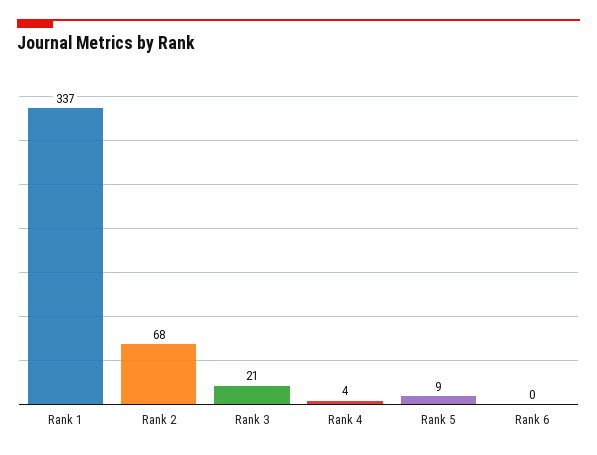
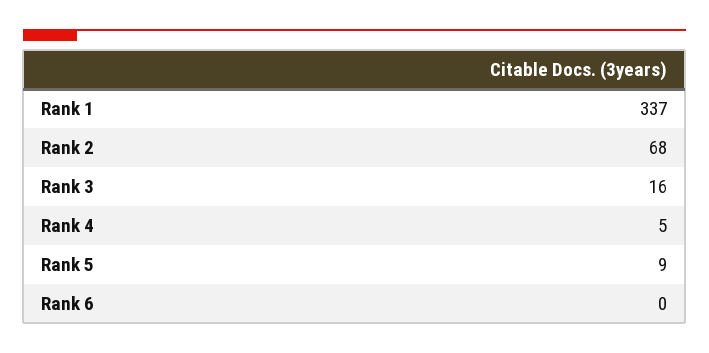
Rank 3: 21 -> 16
Rank 4: 4 -> 5

